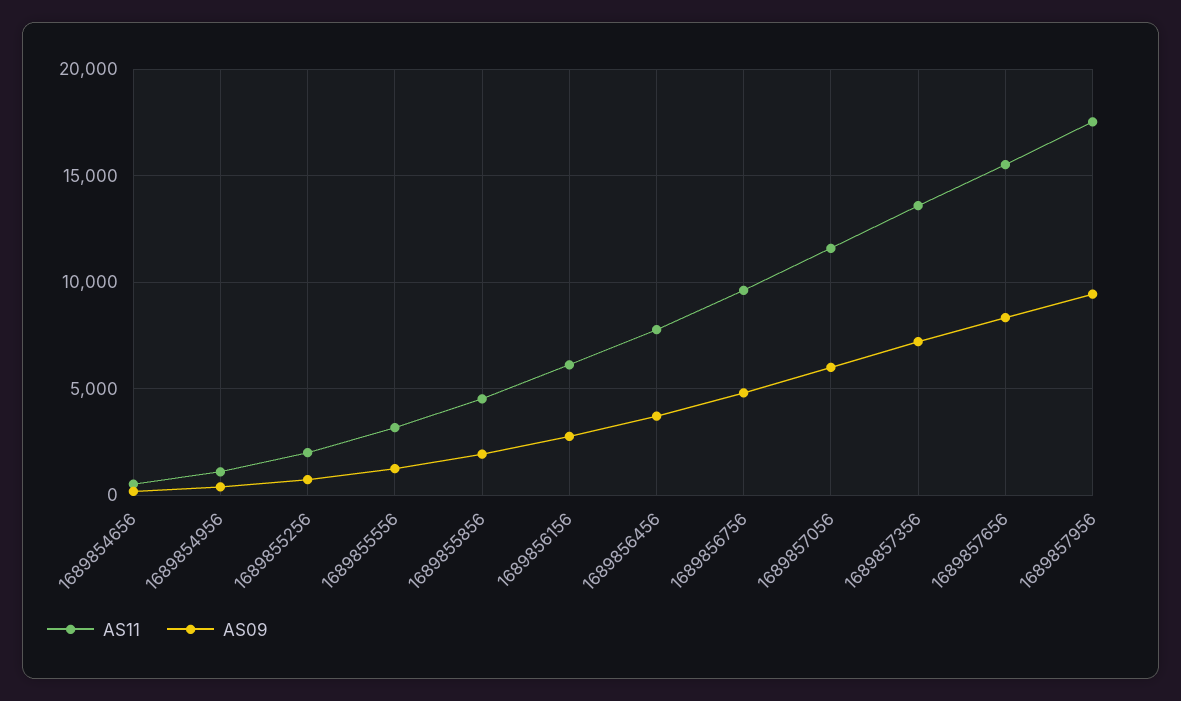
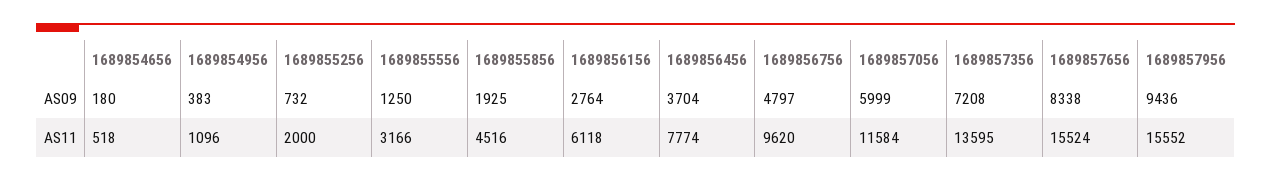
AS11, 1689857956: 17500 -> 15552

